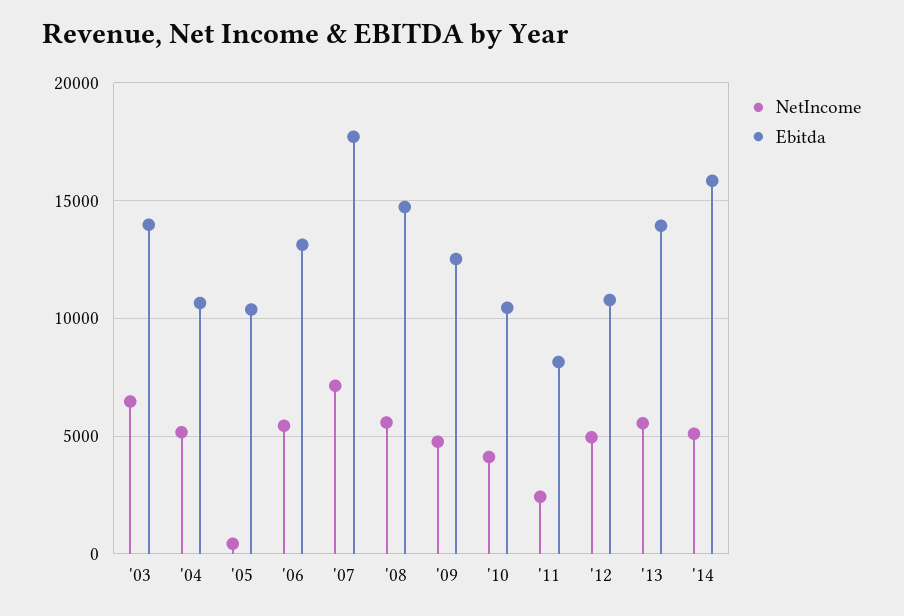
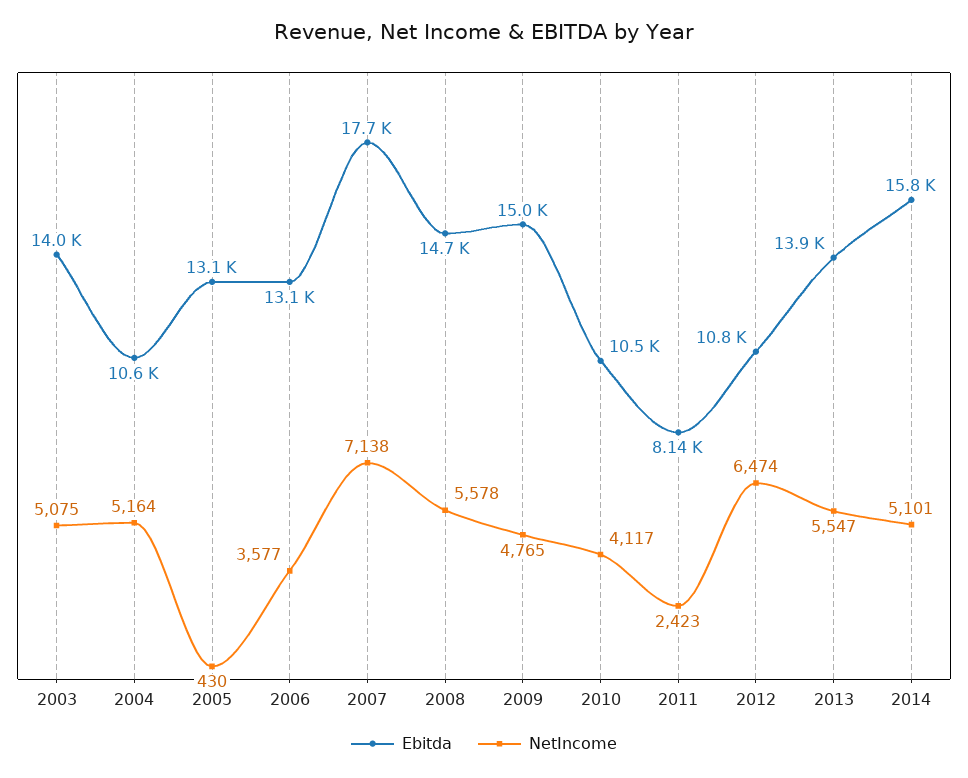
NetIncome, '03: 6500 -> 5075
Ebitda, '05: 10500 -> 13100
NetIncome, '06: 5500 -> 3577
Ebitda, '09: 12500 -> 15000
NetIncome, '12: 5000 -> 6474

